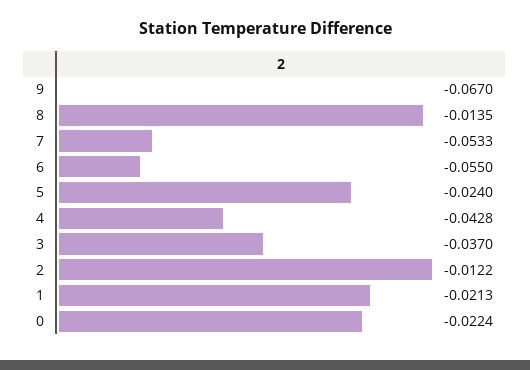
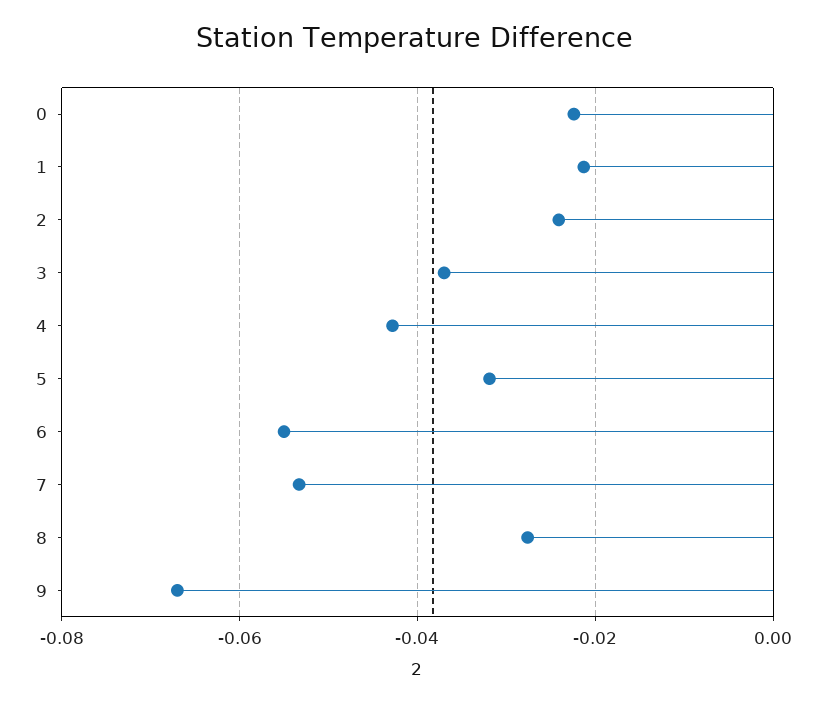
8: -0.0135 -> -0.028
5: -0.024 -> -0.032
2: -0.0122 -> -0.024

